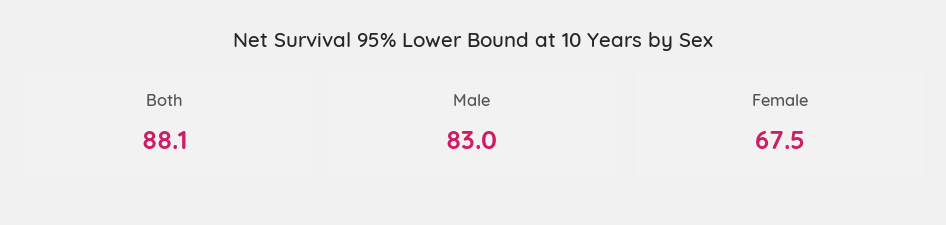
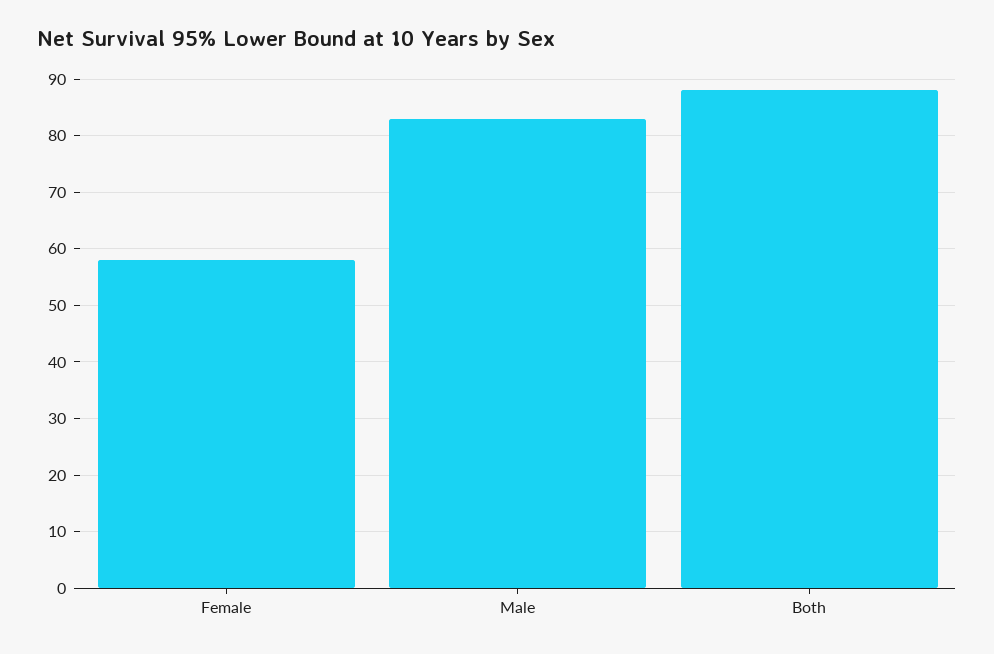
Female: 67.5 -> 58

